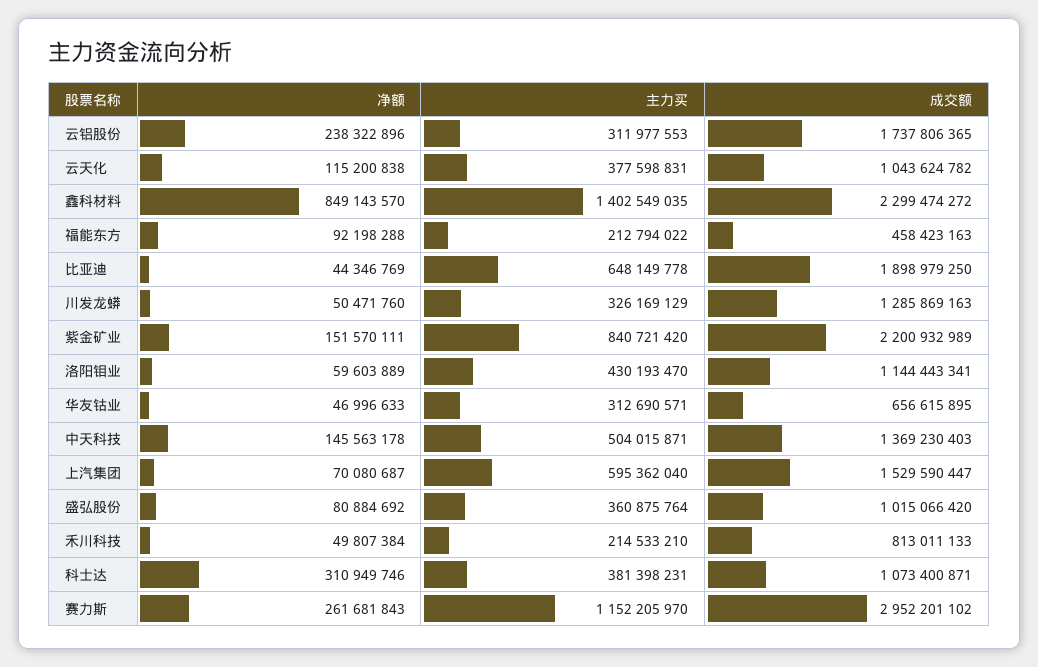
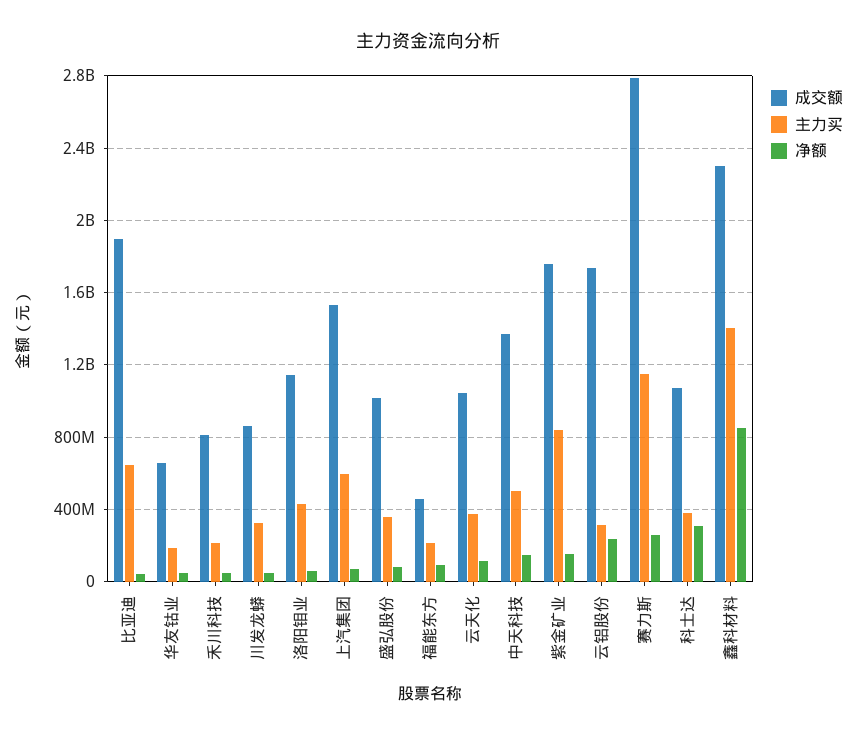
成交额, 川发龙蟒: 1285869163 -> 850000000
成交额, 紫金矿业: 2200932989 -> 1750000000
主力买, 华友钴业: 312690571 -> 200000000
成交额, 赛力斯: 2952201102 -> 2800000000

